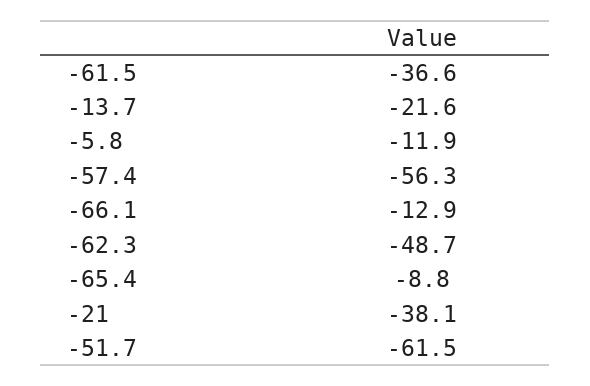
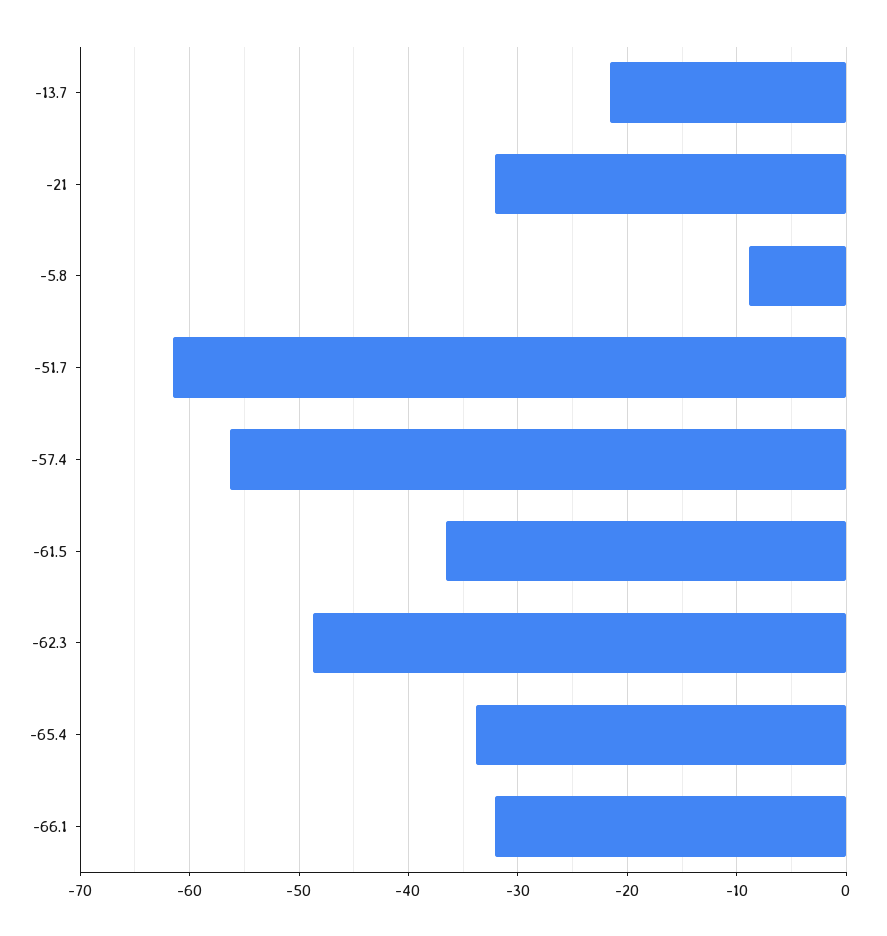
-5.8: -11.9 -> -9
-66.1: -12.9 -> -32
-65.4: -8.8 -> -34
-21: -38.1 -> -32

